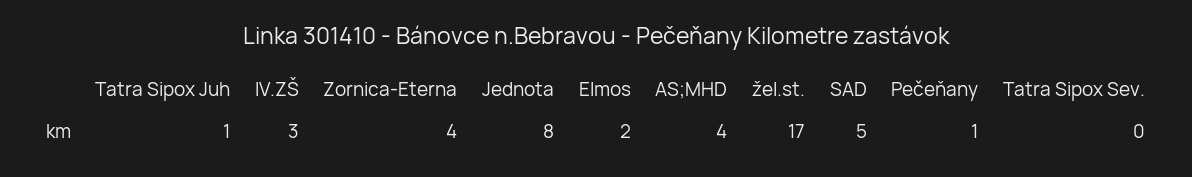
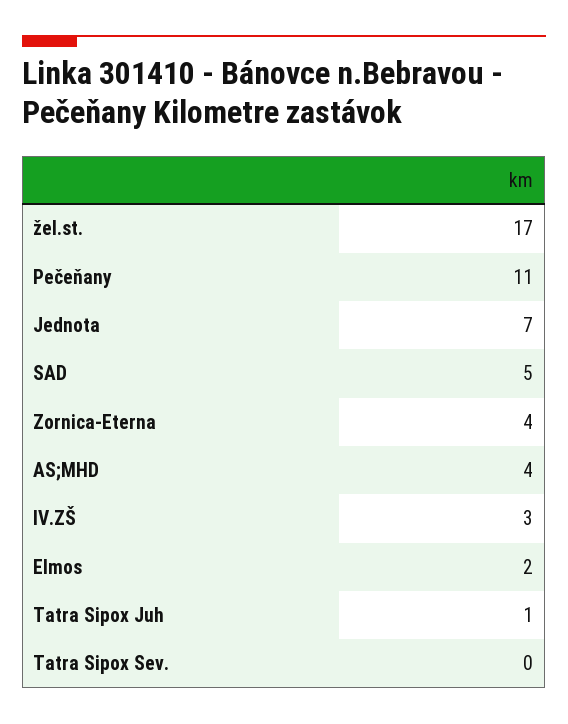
Jednota: 8 -> 7
Pečeňany: 1 -> 11

